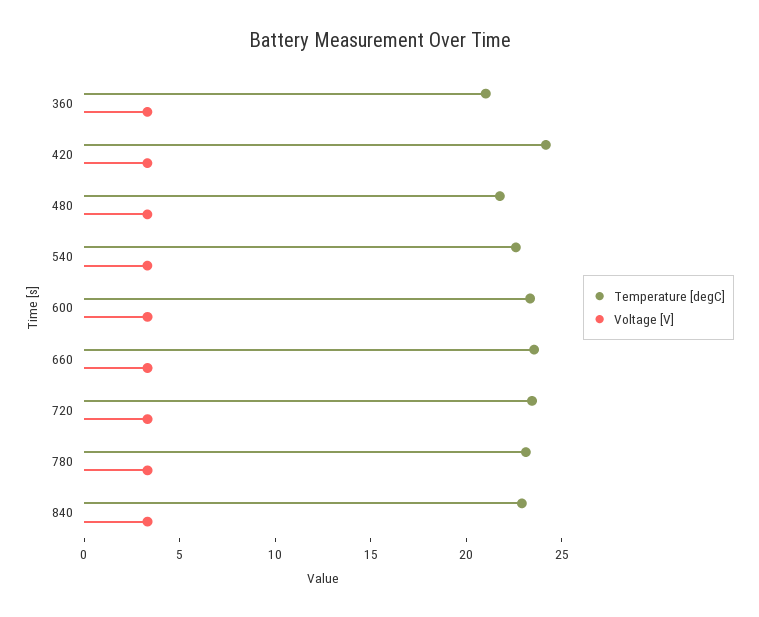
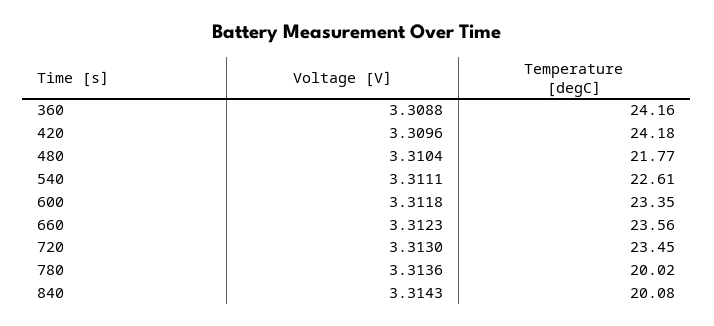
Temperature [degC], 360: 21 -> 24.16
Temperature [degC], 780: 23 -> 20.02
Temperature [degC], 840: 23 -> 20.08

